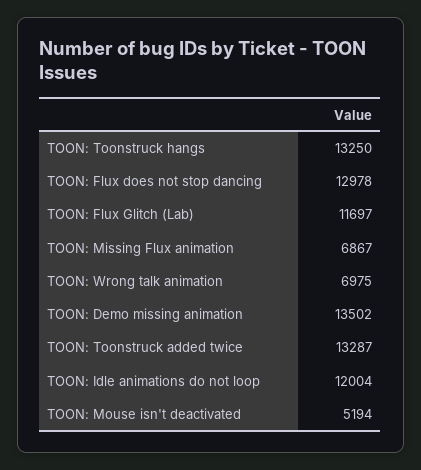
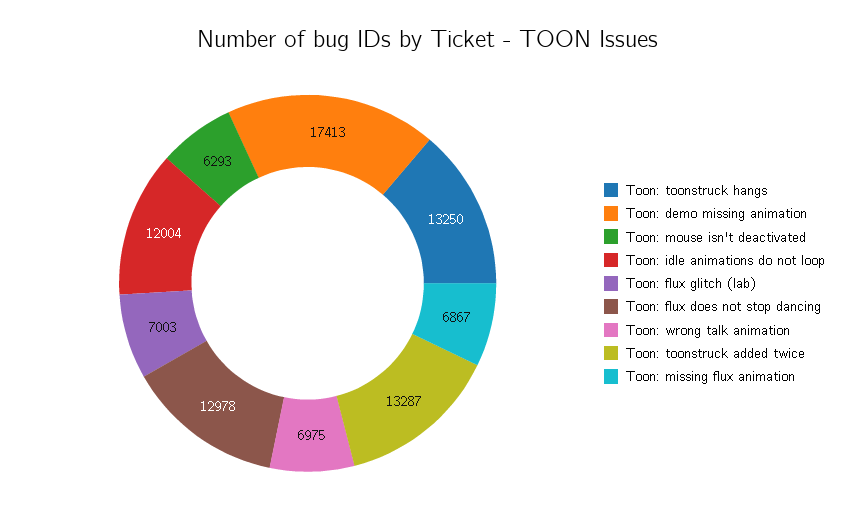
TOON: Flux Glitch (Lab): 11697 -> 7003
TOON: Demo missing animation: 13502 -> 17413
TOON: Mouse isn't deactivated: 5194 -> 6293

